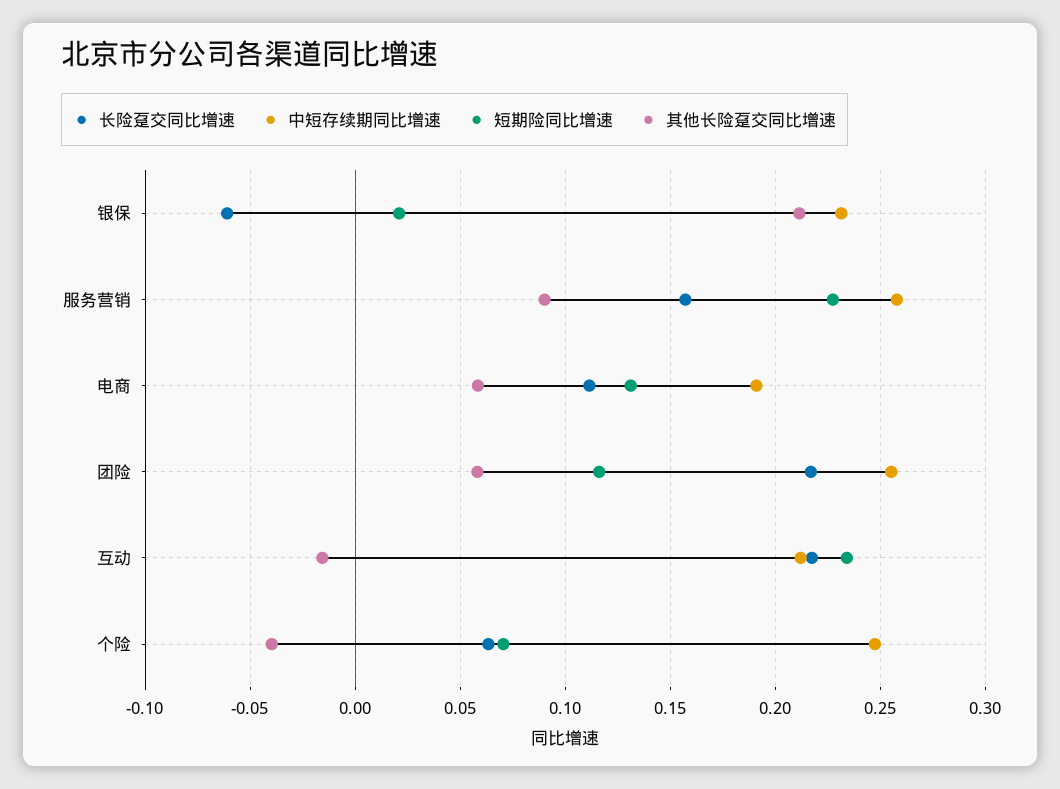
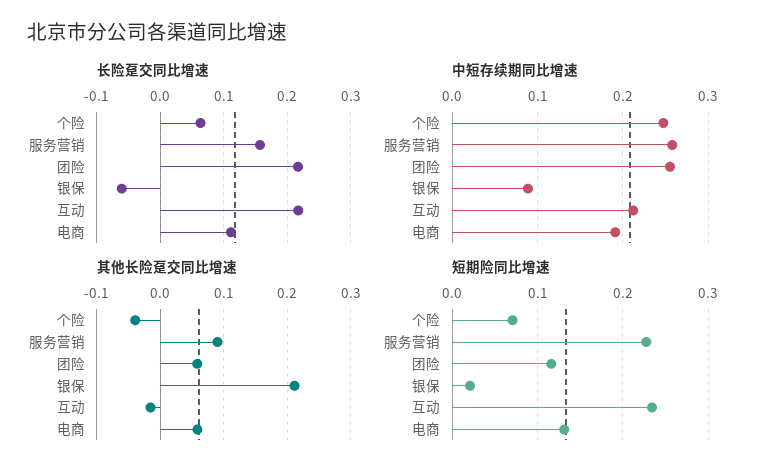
中短存续期同比增速, 银保: 0.23 -> 0.09

